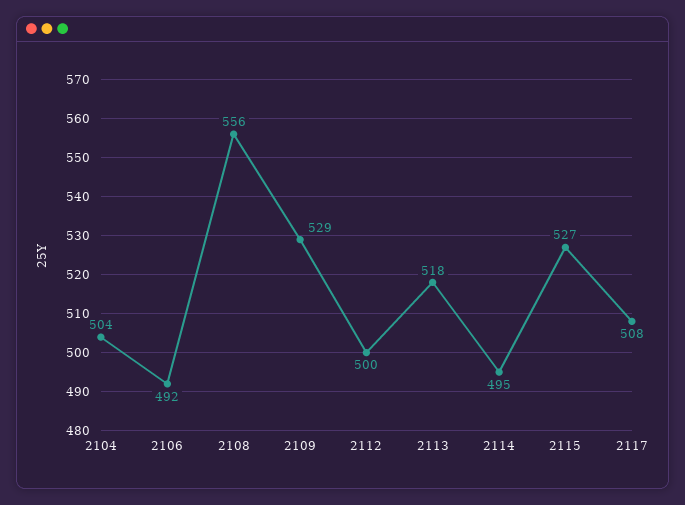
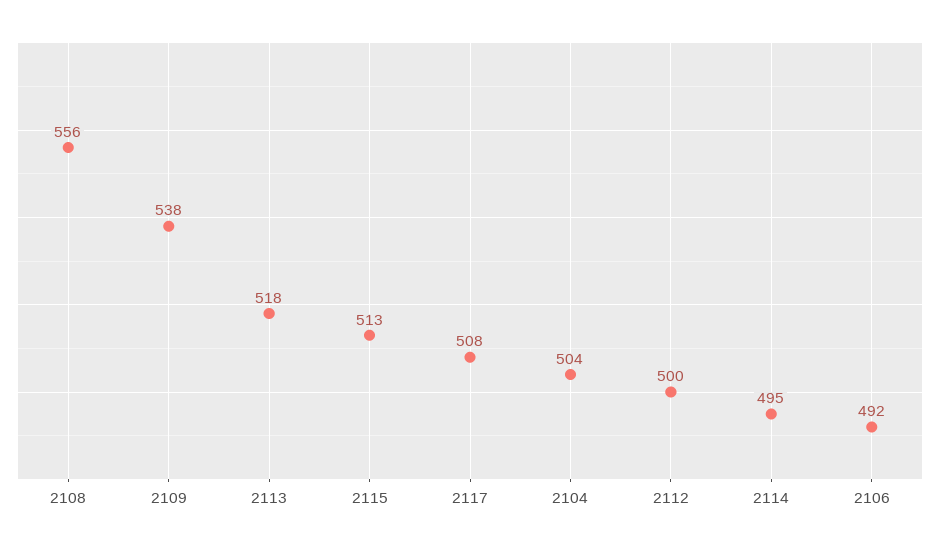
2109: 529 -> 538
2115: 527 -> 513

